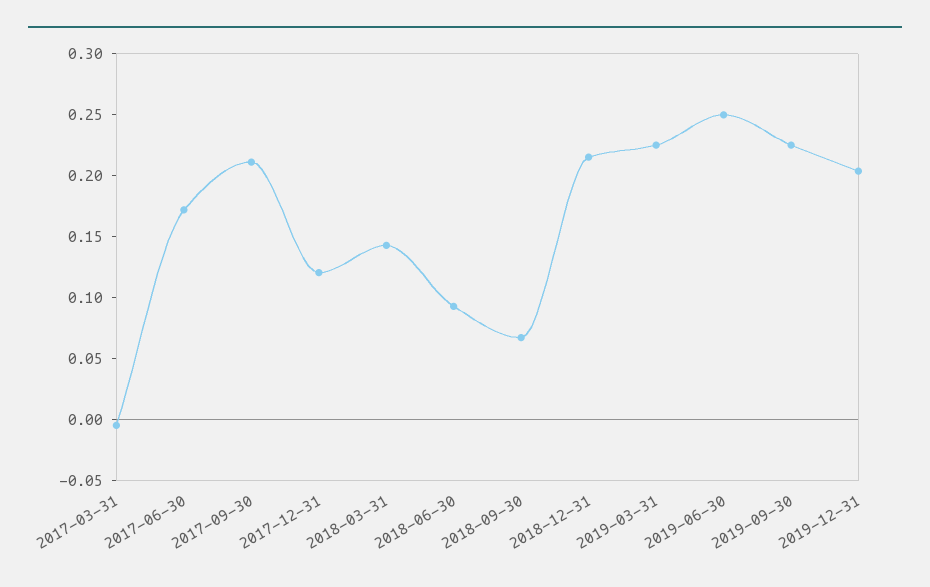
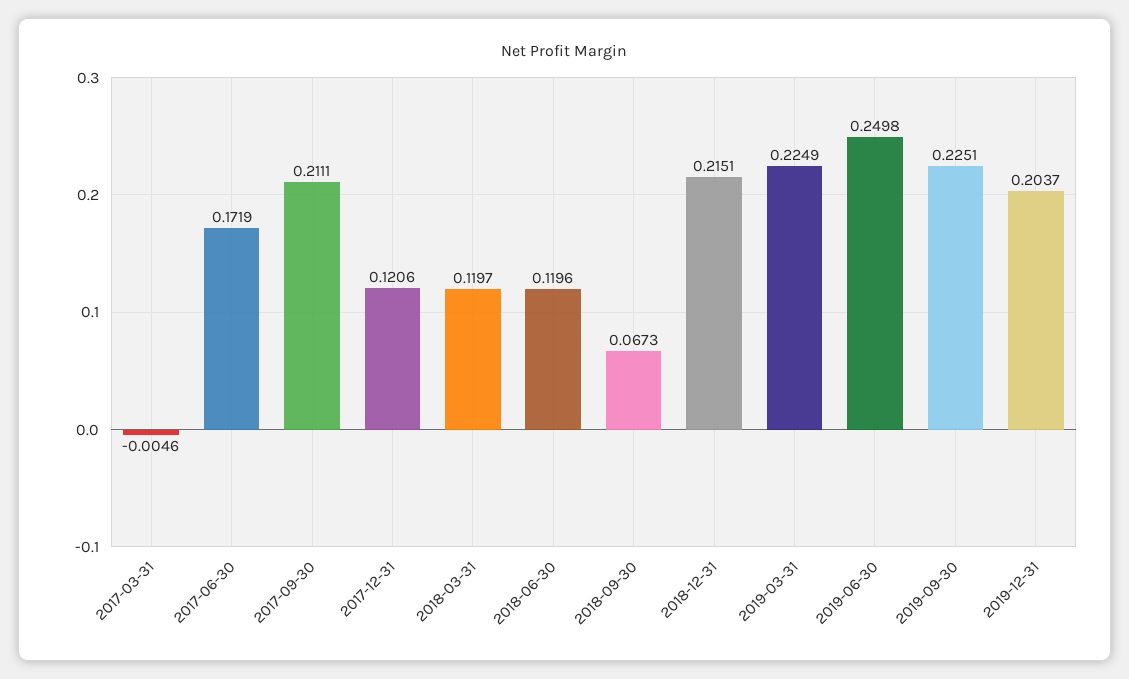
2018-03-31: 0.14 -> 0.1197
2018-06-30: 0.09 -> 0.1196

